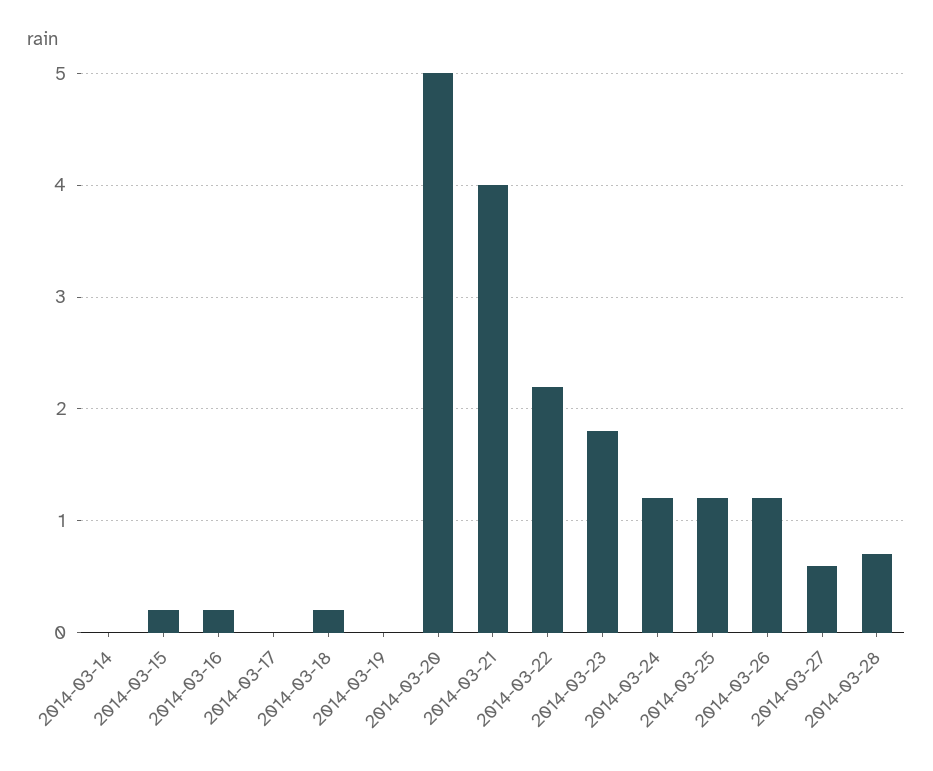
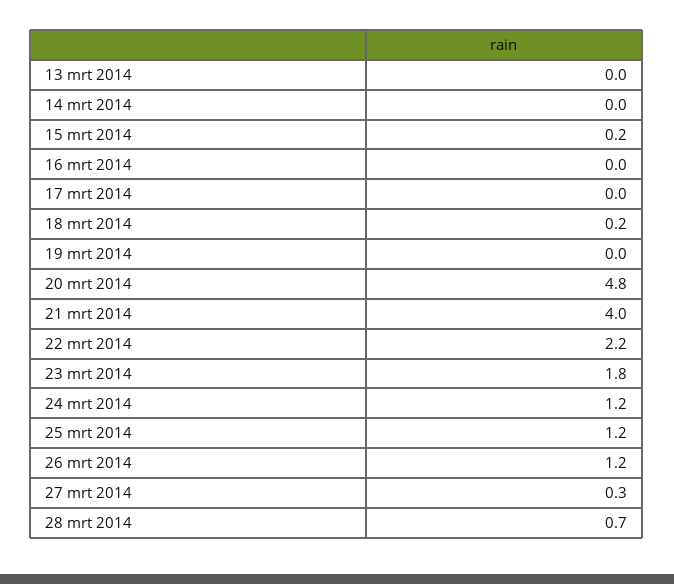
2014-03-16: 0.2 -> 0
2014-03-20: 5 -> 4.8
2014-03-27: 0.6 -> 0.3
13 mrt 2014: none -> 0

